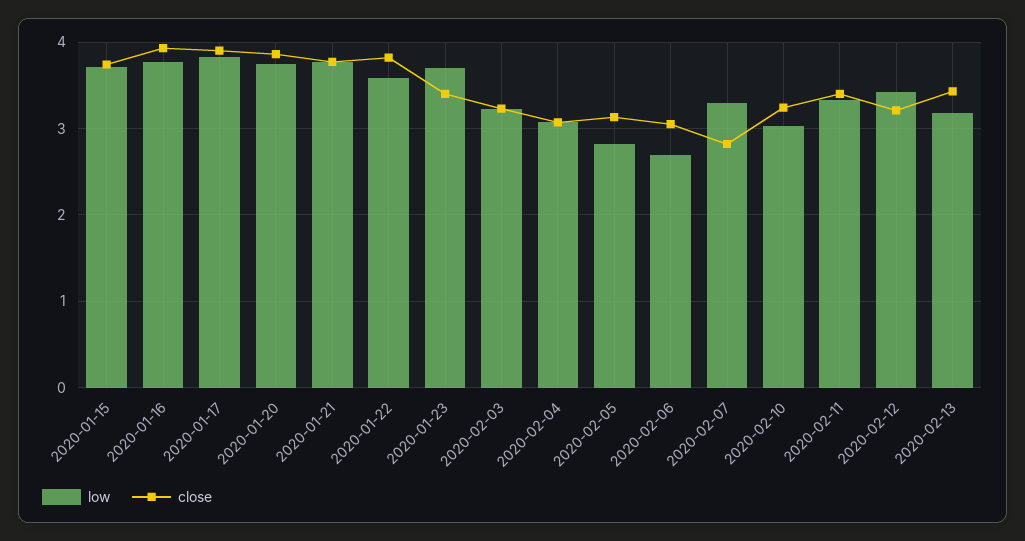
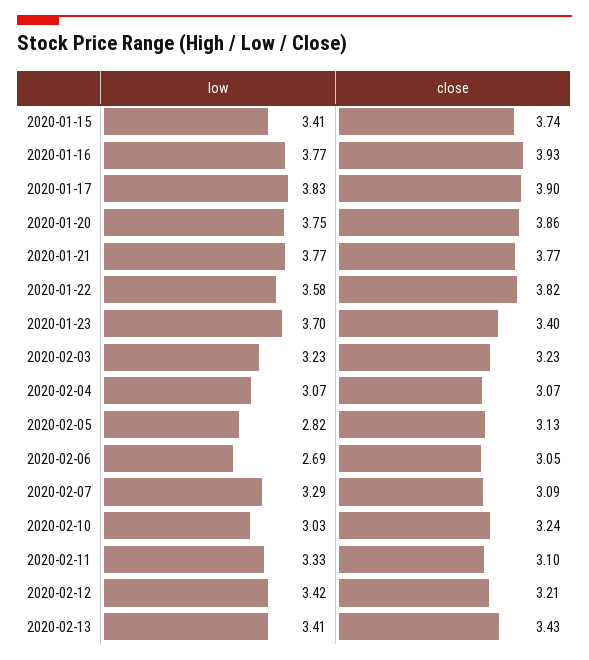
low, 2020-01-15: 3.7 -> 3.41
close, 2020-02-07: 2.8 -> 3.09
close, 2020-02-11: 3.4 -> 3.1
low, 2020-02-13: 3.2 -> 3.41

